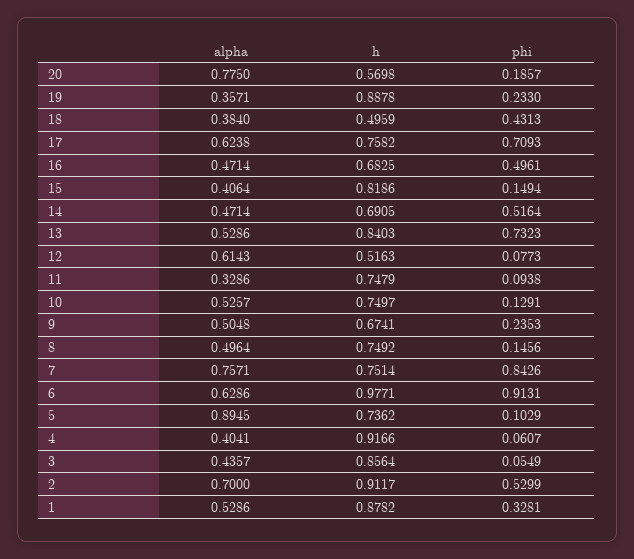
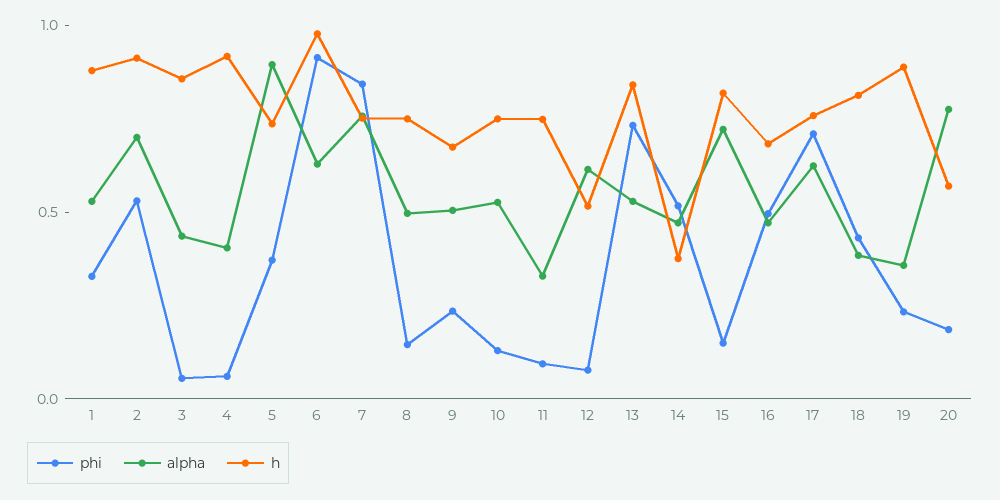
h, 18: 0.4959 -> 0.8
alpha, 15: 0.4064 -> 0.7
h, 14: 0.6905 -> 0.4
phi, 5: 0.1029 -> 0.4

